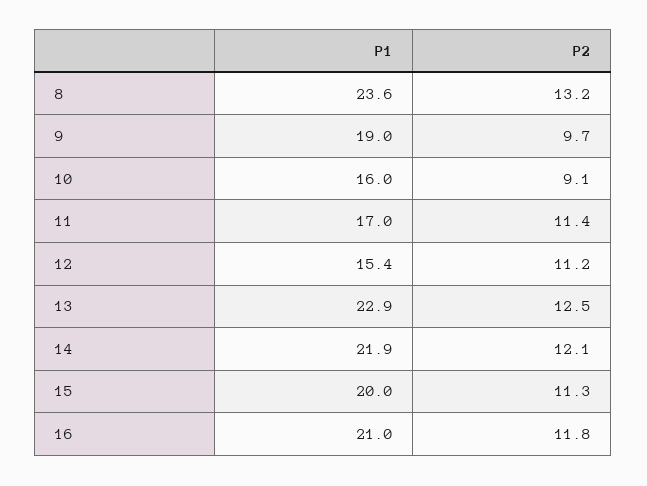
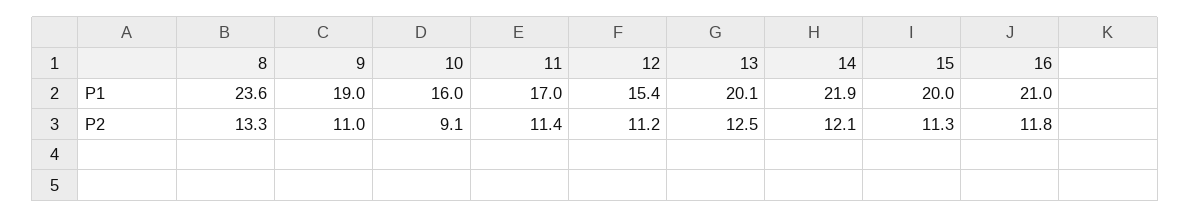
P2, 8: 13.2 -> 13.3
P2, 9: 9.7 -> 11
P1, 13: 22.9 -> 20.1

